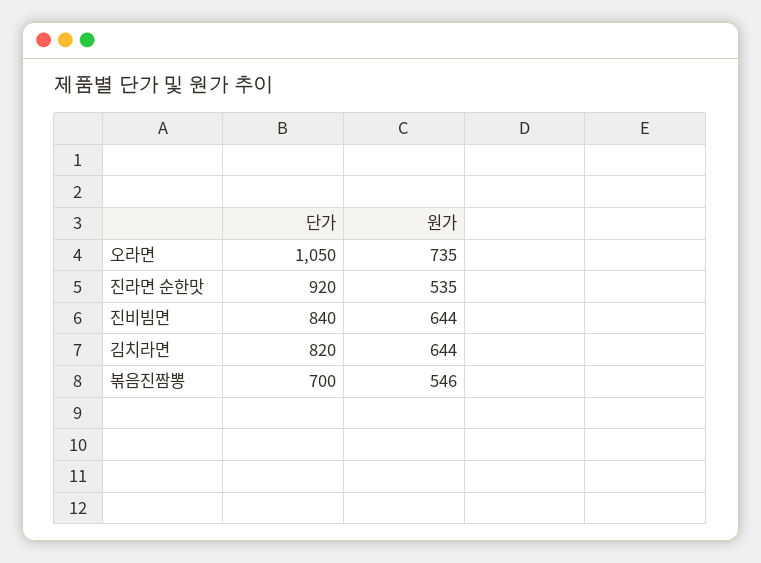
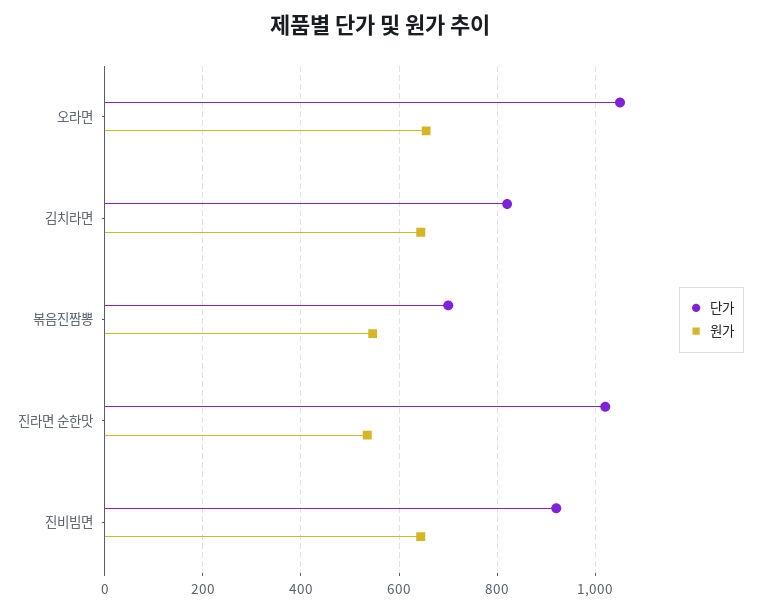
원가, 오라면: 735 -> 660
단가, 진라면 순한맛: 920 -> 1020
단가, 진비빔면: 840 -> 920

